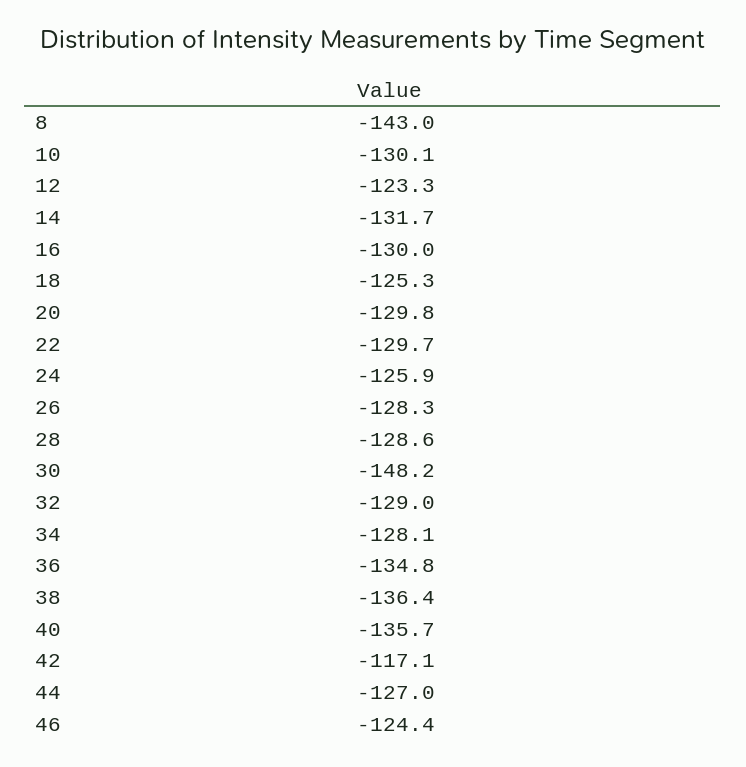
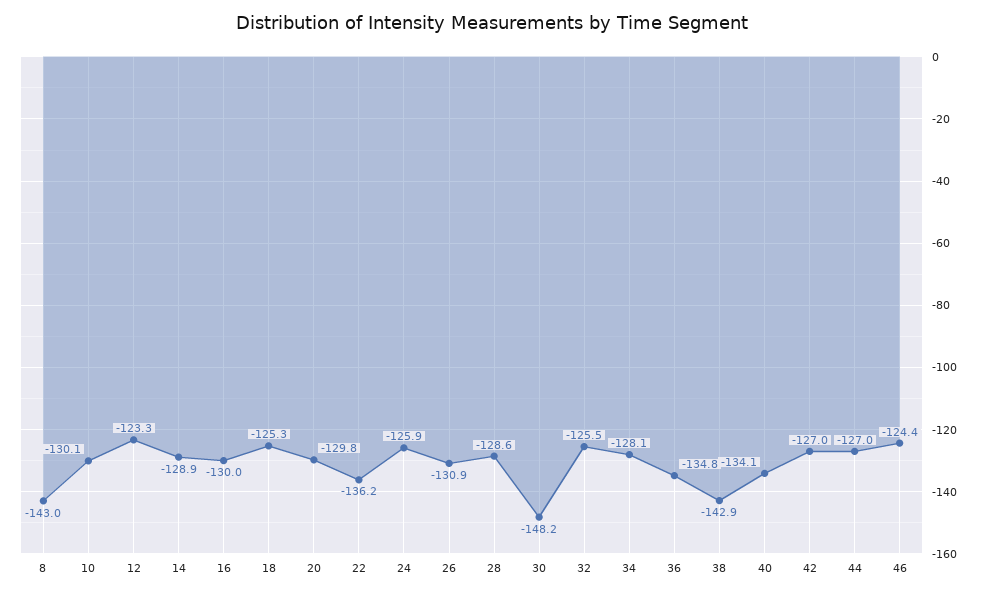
14: -131.7 -> -128.9
22: -129.7 -> -136.2
26: -128.3 -> -130.9
32: -129 -> -125.5
38: -136.4 -> -142.9
40: -135.7 -> -134.1
42: -117.1 -> -127

